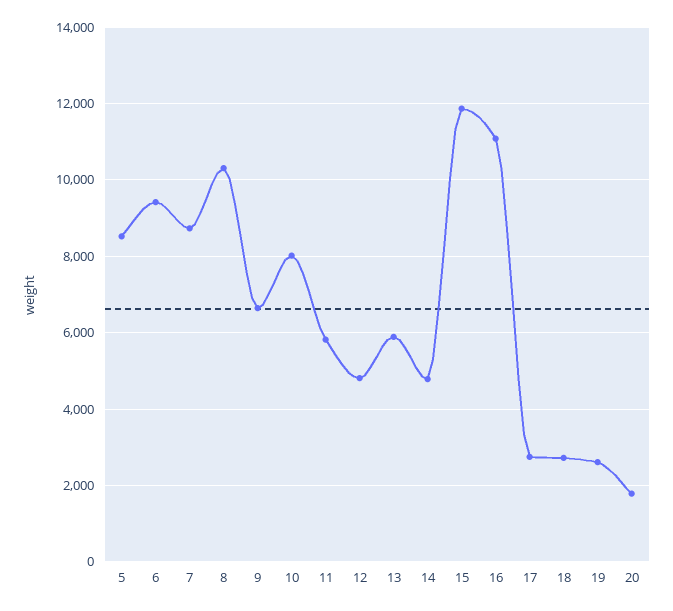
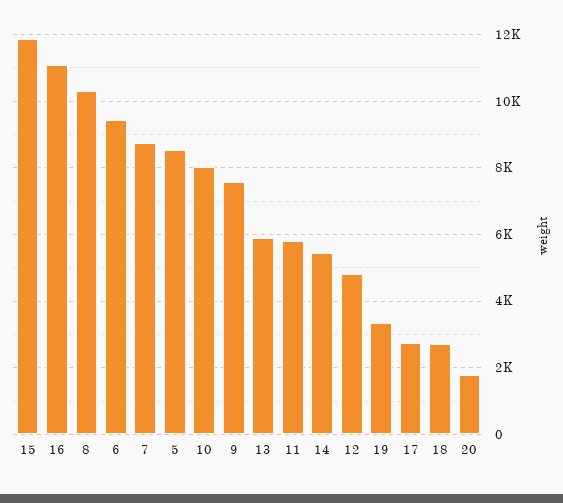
9: 6600 -> 7600
14: 4800 -> 5400
19: 2600 -> 3400

